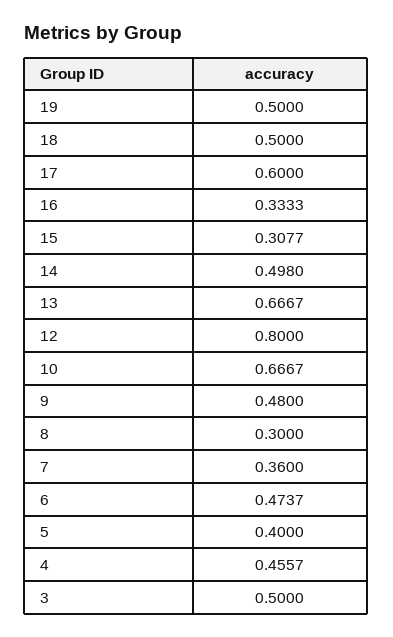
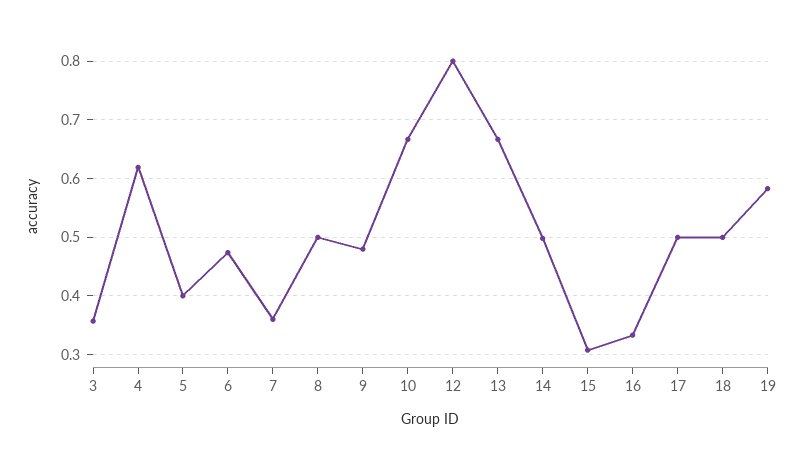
19: 0.5 -> 0.58
17: 0.6 -> 0.5
8: 0.3 -> 0.5
4: 0.4557 -> 0.62
3: 0.5 -> 0.36

